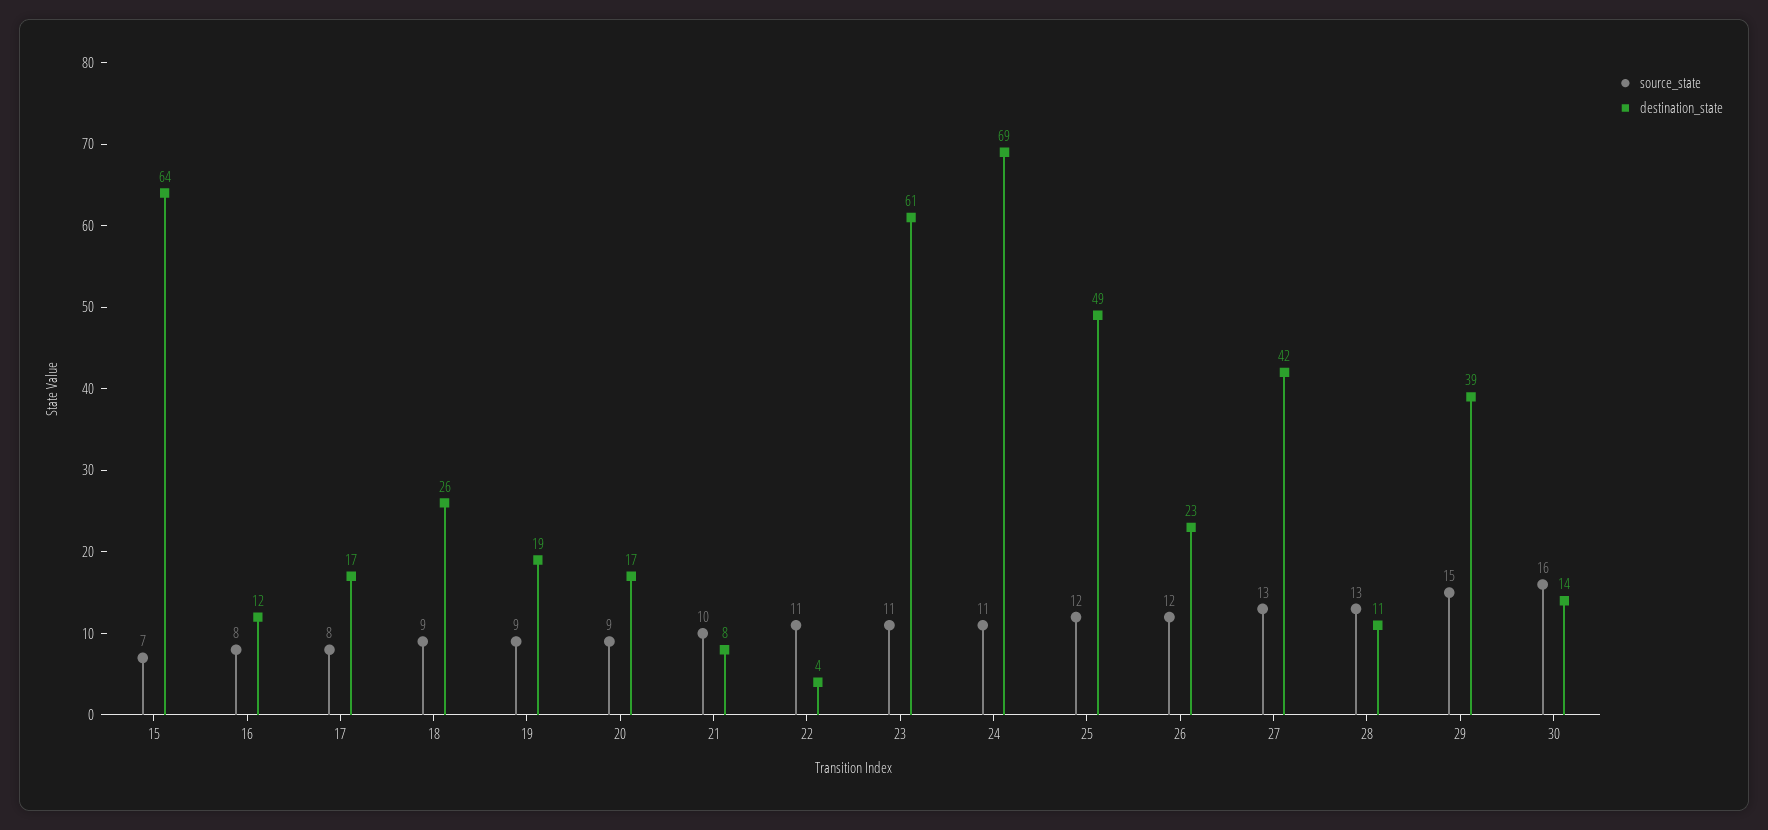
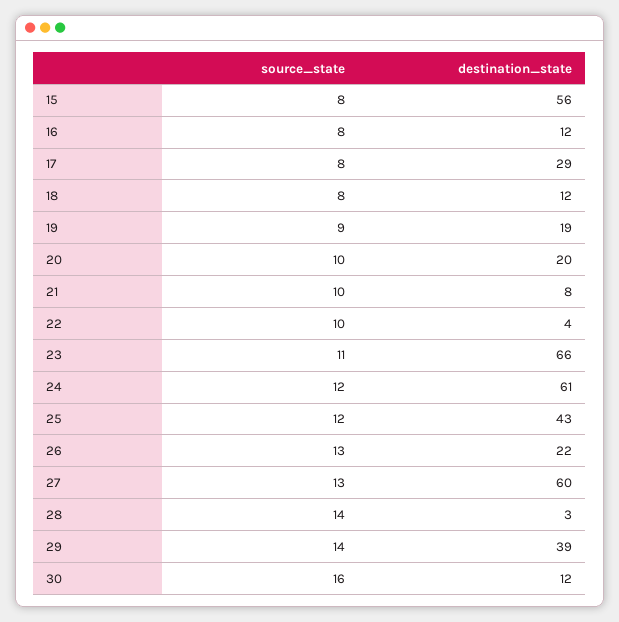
source_state, 15: 7 -> 8
destination_state, 15: 64 -> 56
destination_state, 17: 17 -> 29
source_state, 18: 9 -> 8
destination_state, 18: 26 -> 12
source_state, 20: 9 -> 10
destination_state, 20: 17 -> 20
source_state, 22: 11 -> 10
destination_state, 23: 61 -> 66
source_state, 24: 11 -> 12
destination_state, 24: 69 -> 61
destination_state, 25: 49 -> 43
source_state, 26: 12 -> 13
destination_state, 26: 23 -> 22
destination_state, 27: 42 -> 60
source_state, 28: 13 -> 14
destination_state, 28: 11 -> 3
source_state, 29: 15 -> 14
destination_state, 30: 14 -> 12

